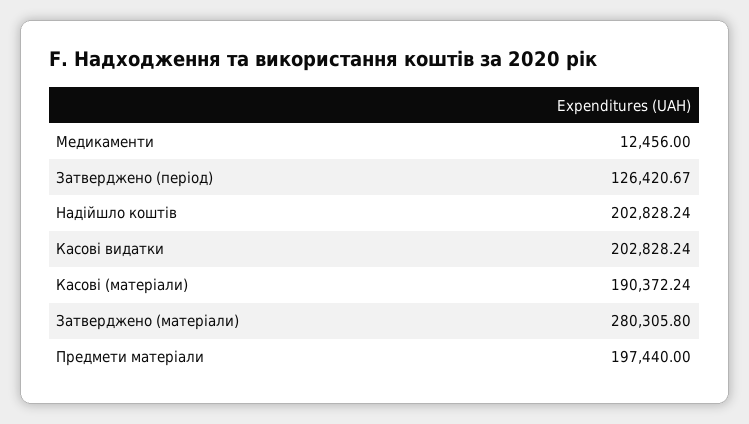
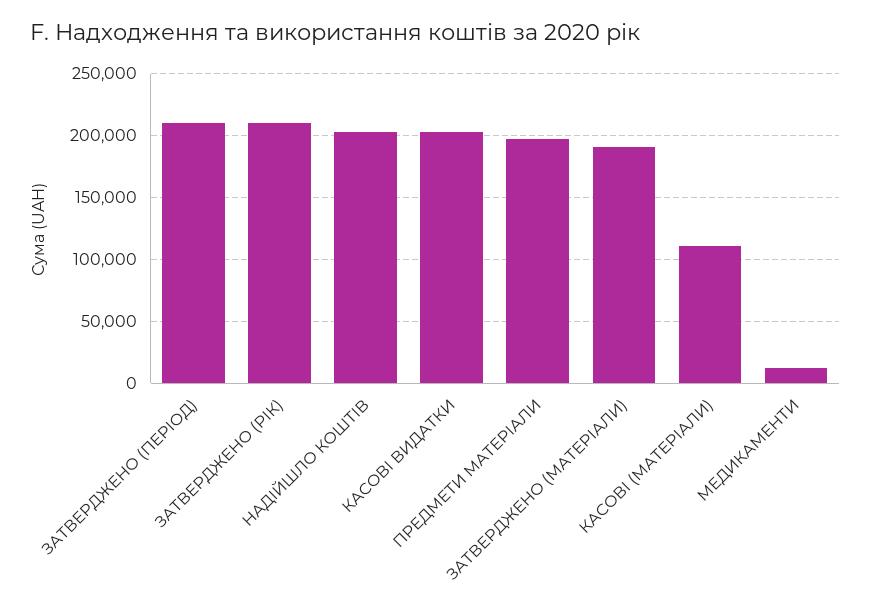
Затверджено (період): 126420.67 -> 210000
Касові (матеріали): 190372.24 -> 110000
Затверджено (матеріали): 280305.8 -> 190000
ЗАТВЕРДЖЕНО (РІК): none -> 210000

